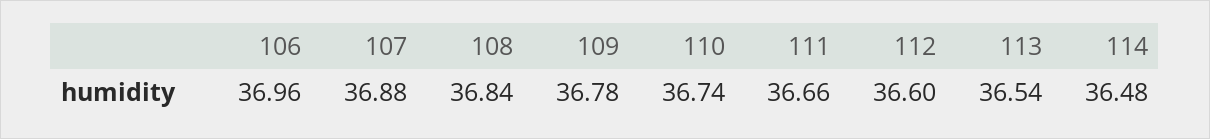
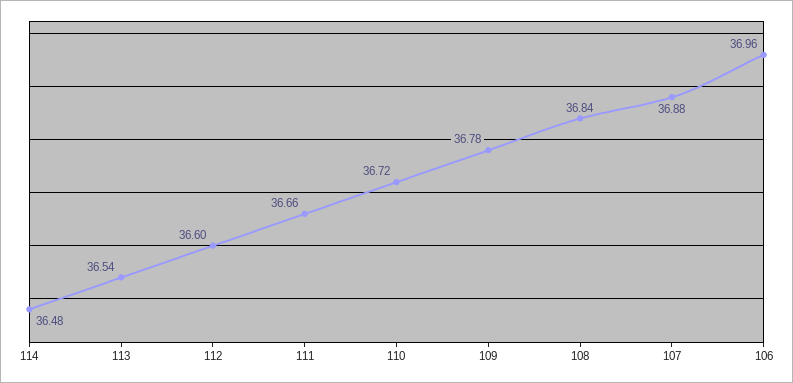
110: 36.74 -> 36.72

